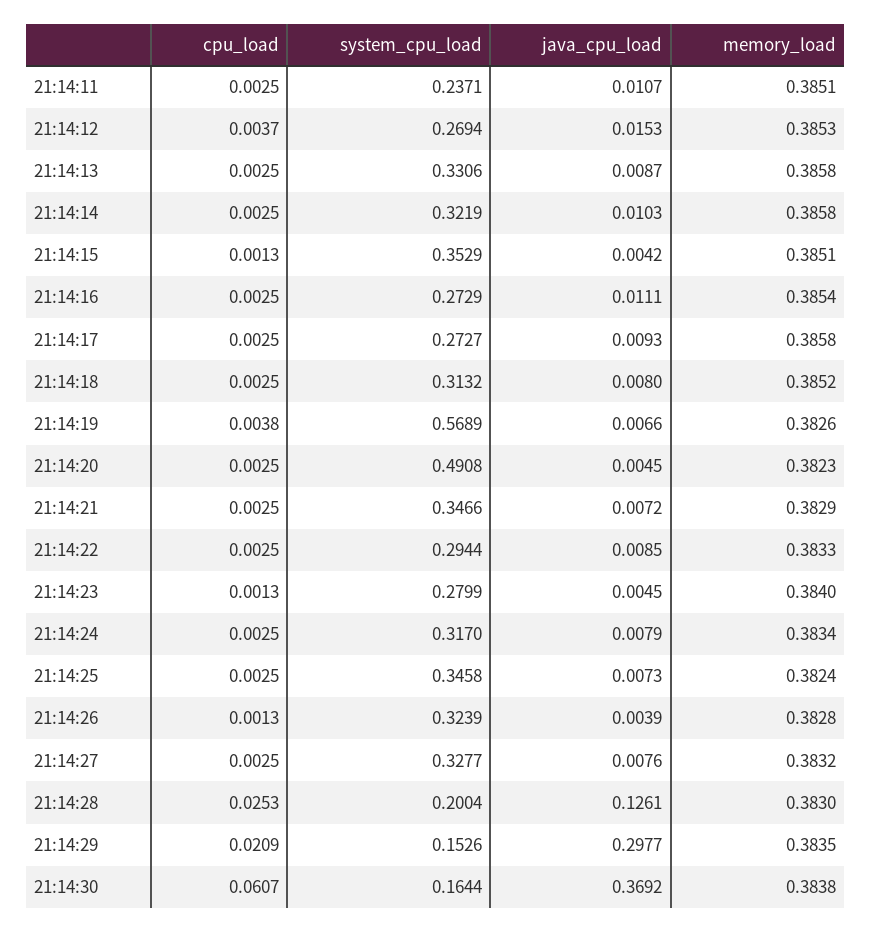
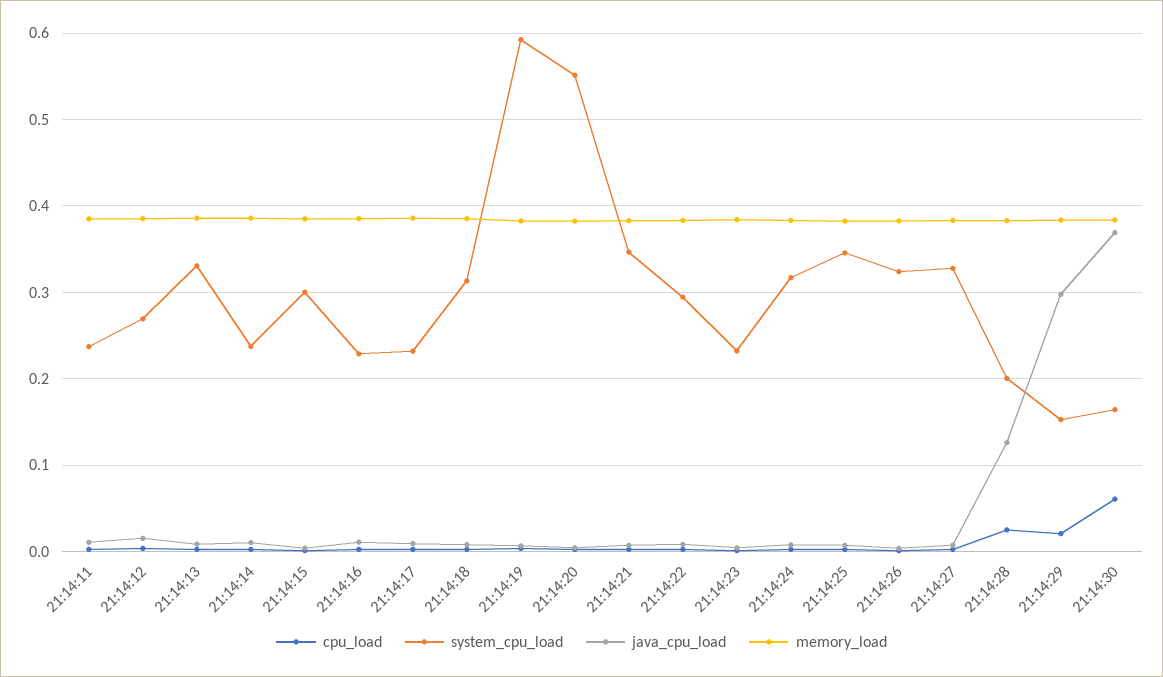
system_cpu_load, 21:14:14: 0.3219 -> 0.24
system_cpu_load, 21:14:15: 0.3529 -> 0.3
system_cpu_load, 21:14:16: 0.2729 -> 0.23
system_cpu_load, 21:14:17: 0.2727 -> 0.23
system_cpu_load, 21:14:19: 0.5689 -> 0.59
system_cpu_load, 21:14:20: 0.4908 -> 0.55
system_cpu_load, 21:14:23: 0.2799 -> 0.23

